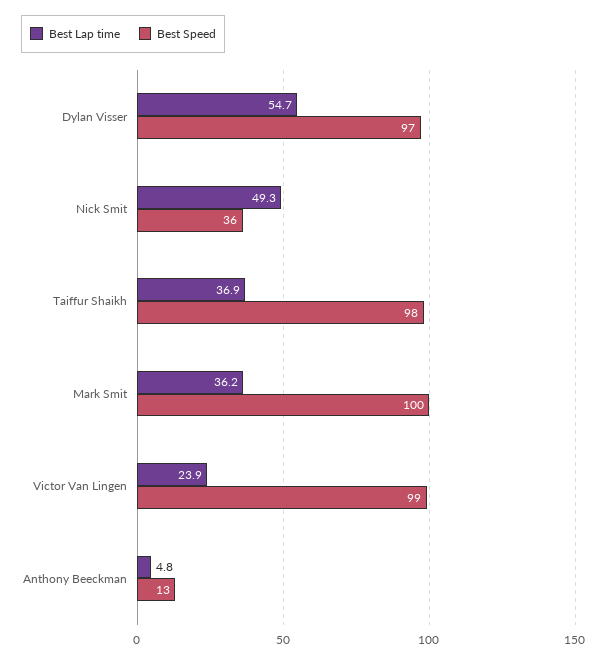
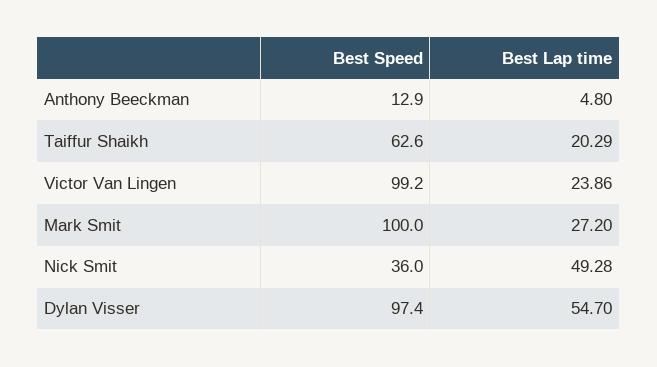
Best Lap time, Taiffur Shaikh: 36.9 -> 20.29
Best Speed, Taiffur Shaikh: 98 -> 62.6
Best Lap time, Mark Smit: 36.2 -> 27.2

